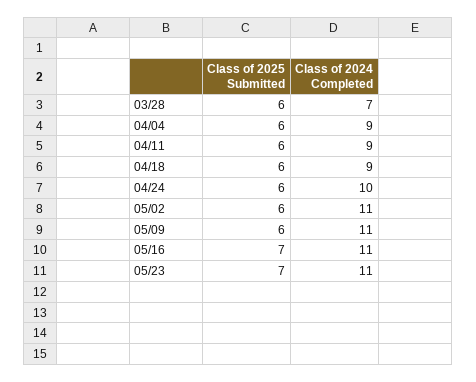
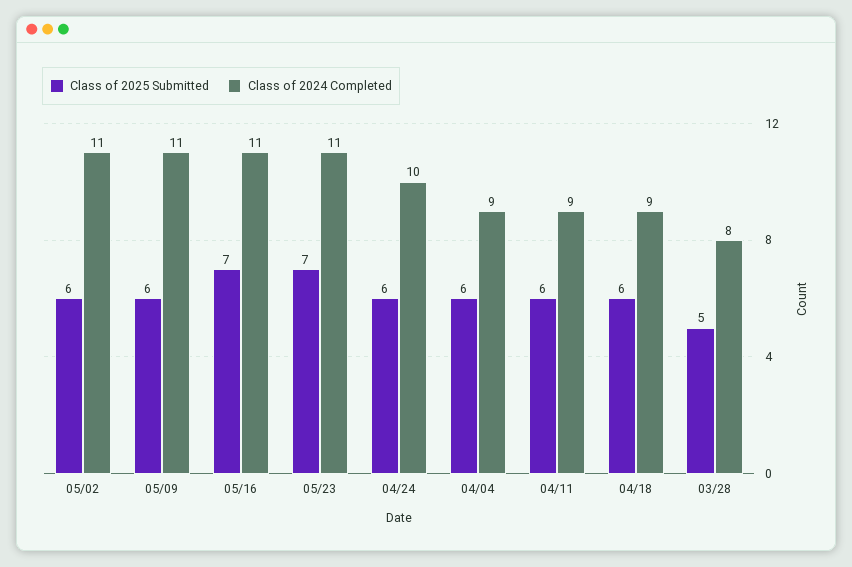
Class of 2025 Submitted, 03/28: 6 -> 5
Class of 2024 Completed, 03/28: 7 -> 8

